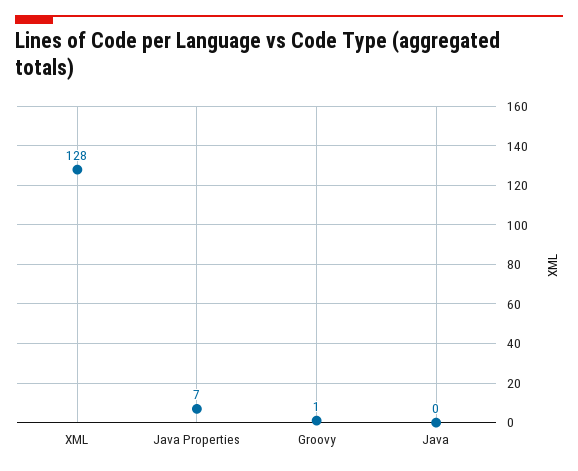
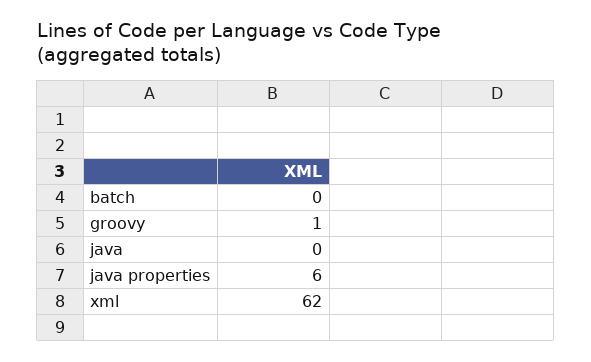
XML: 128 -> 62
Java Properties: 7 -> 6
batch: none -> 0

